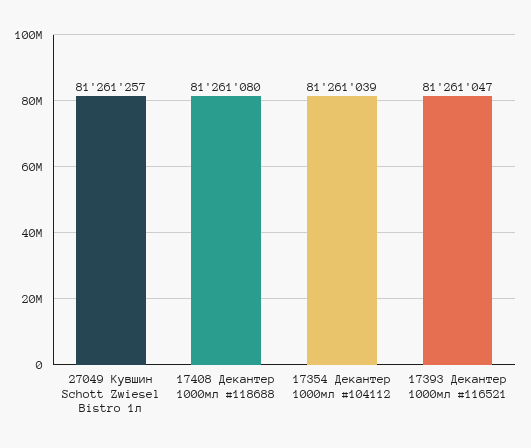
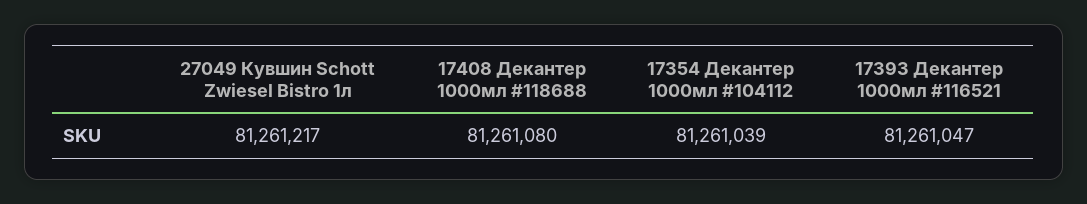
27049 Кувшин Schott Zwiesel Bistro 1л: 81261257 -> 81261217

